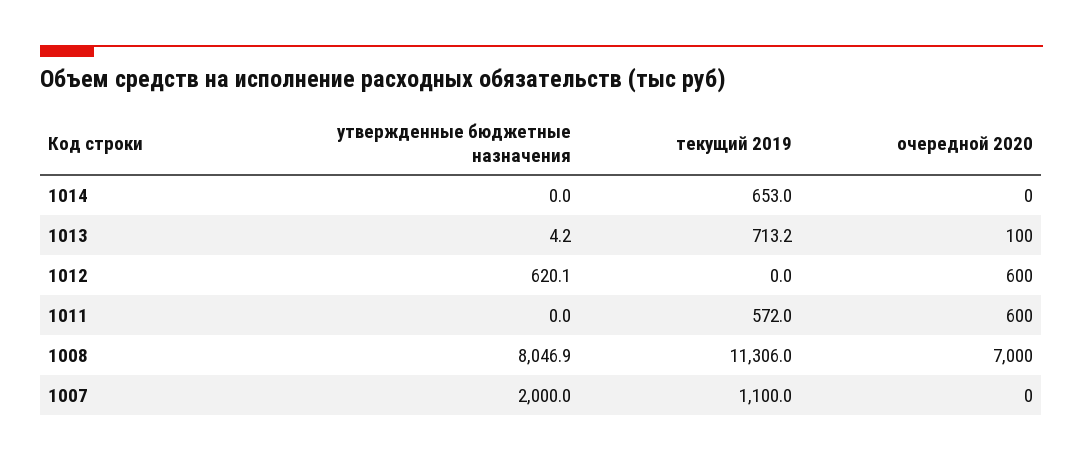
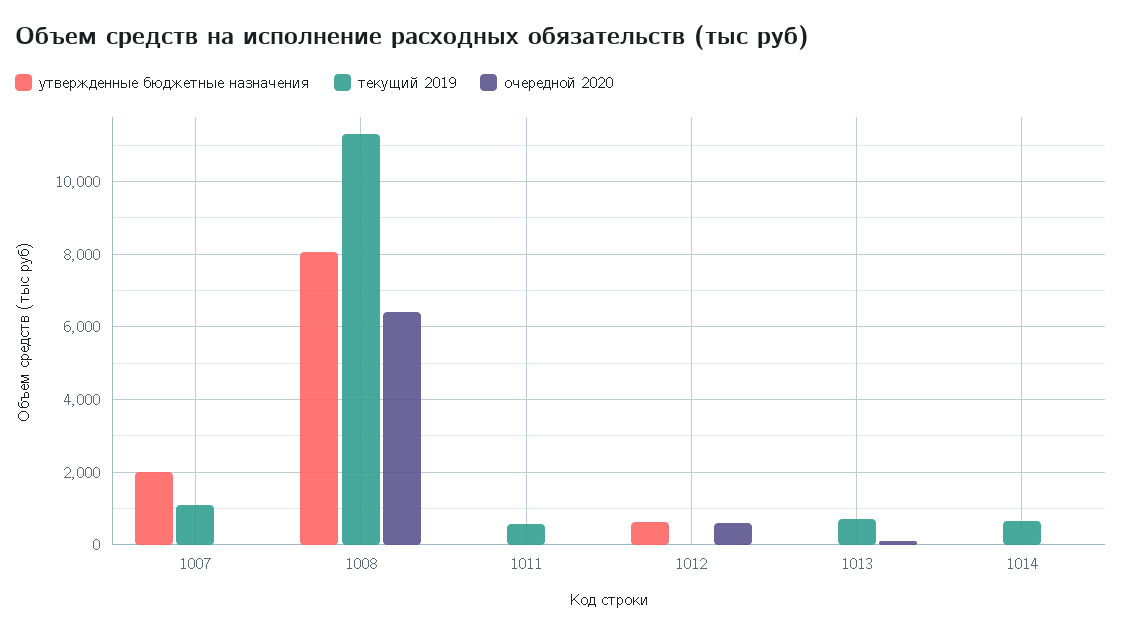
очередной 2020, 1011: 600 -> 0
очередной 2020, 1008: 7000 -> 6400

